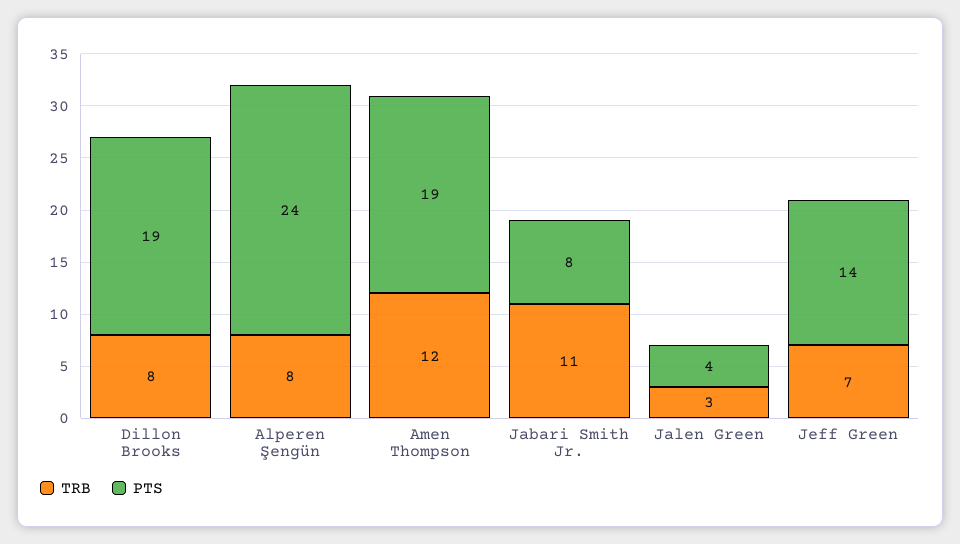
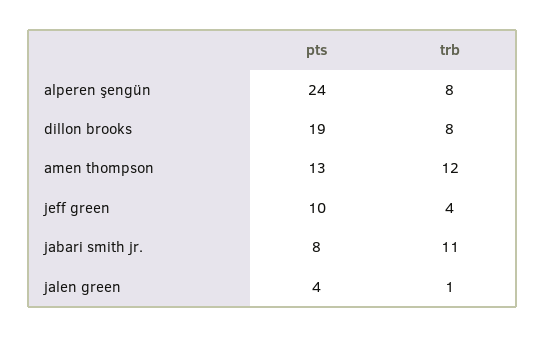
PTS, Amen Thompson: 19 -> 13
TRB, Jalen Green: 3 -> 1
TRB, Jeff Green: 7 -> 4
PTS, Jeff Green: 14 -> 10

